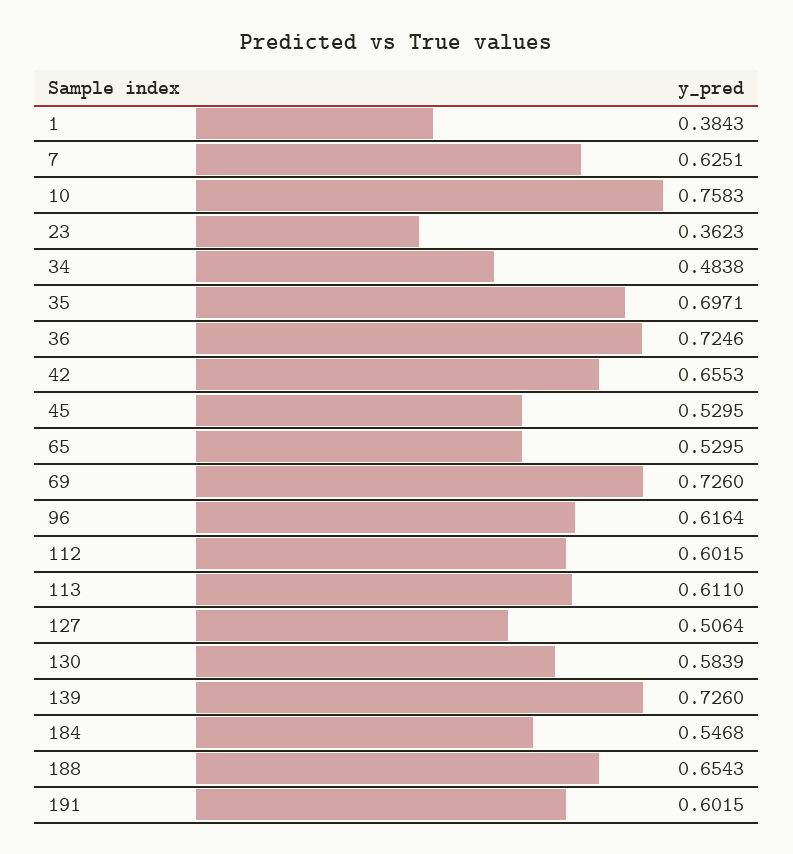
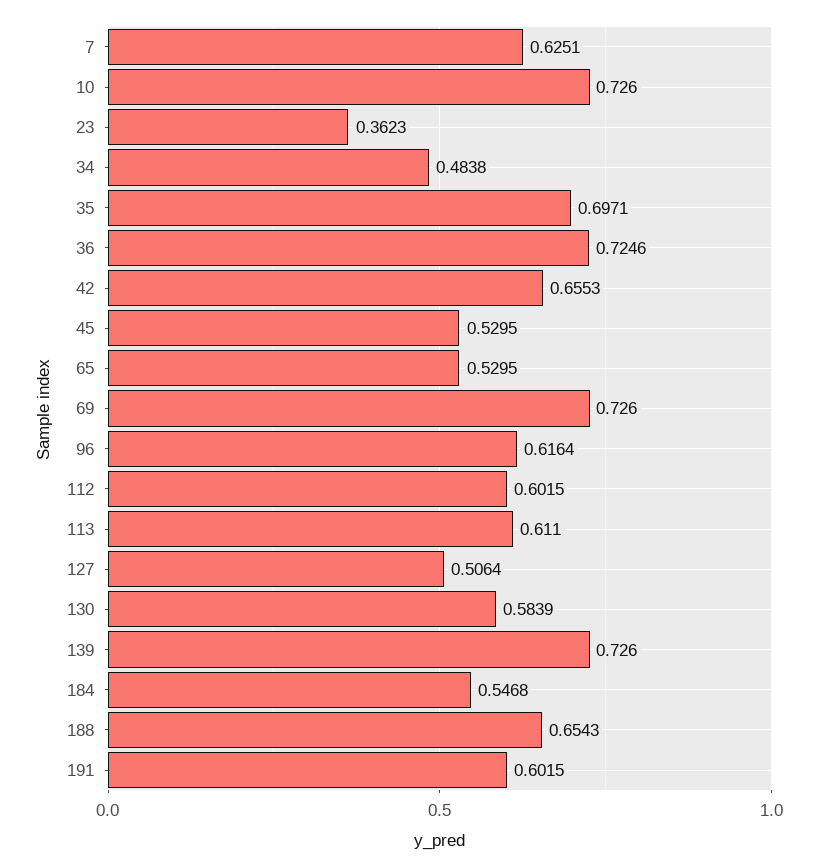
1: 0.3843 -> none
10: 0.7583 -> 0.726

